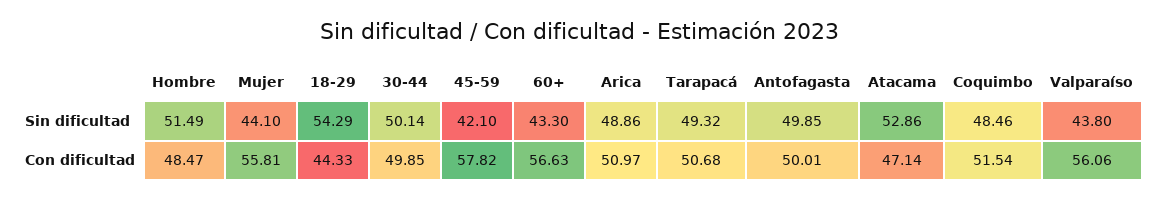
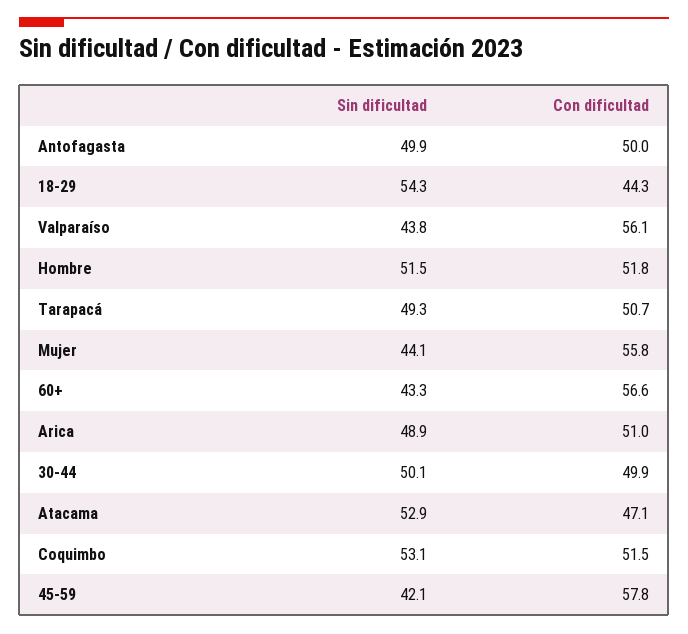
Coquimbo, Sin dificultad: 48.46 -> 53.1
Hombre, Con dificultad: 48.47 -> 51.8

